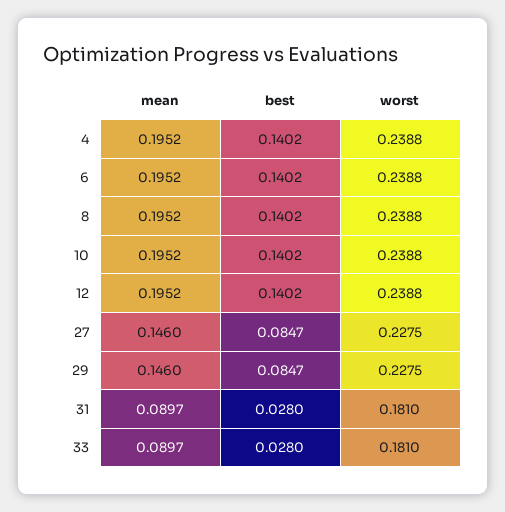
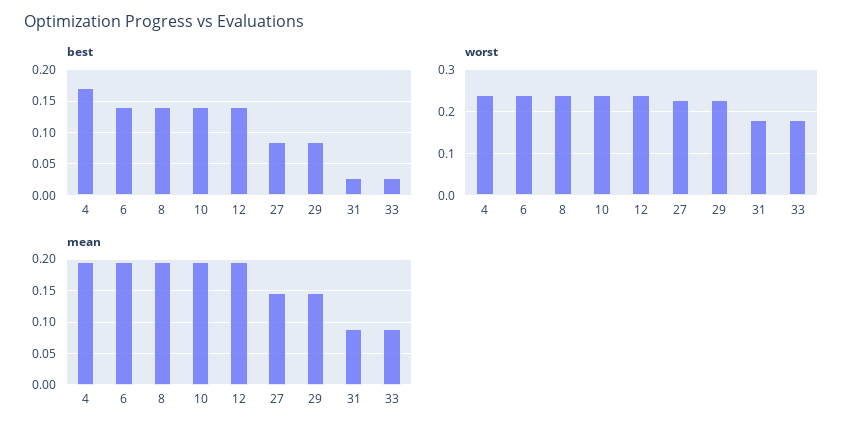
best, 4: 0.1402 -> 0.17

